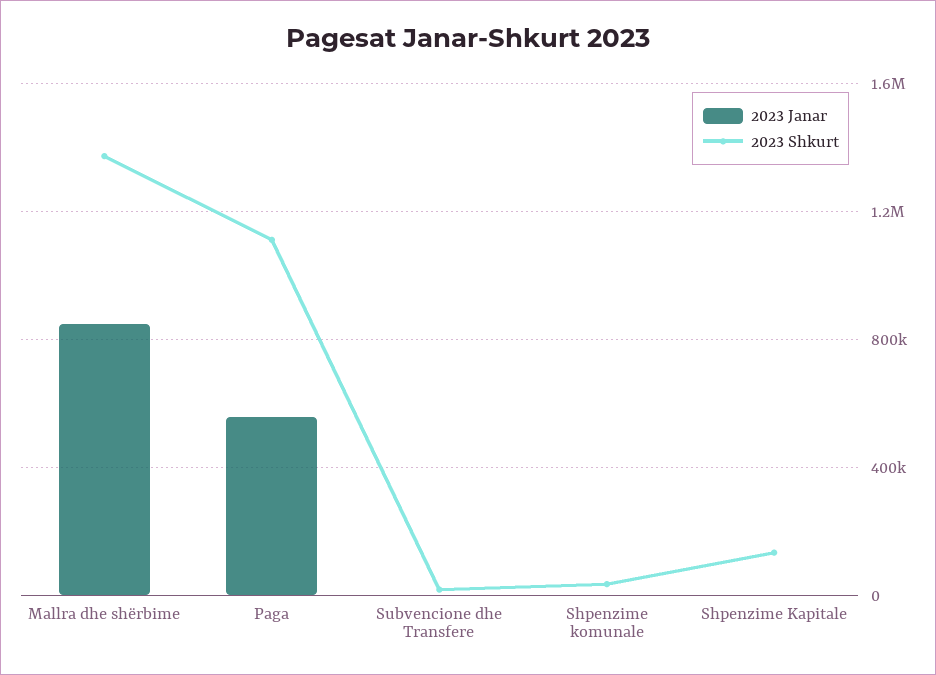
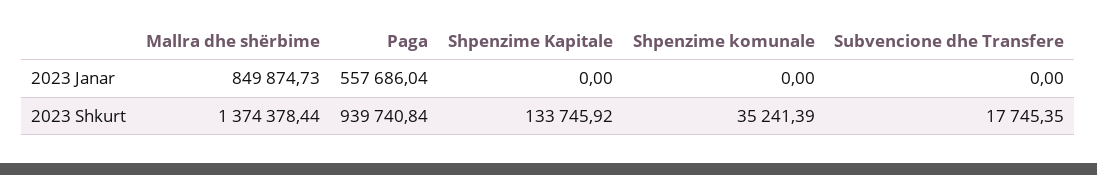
2023 Shkurt, Paga: 1100000 -> 939740.84

